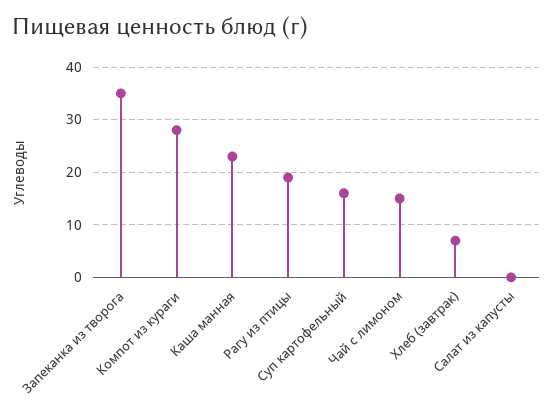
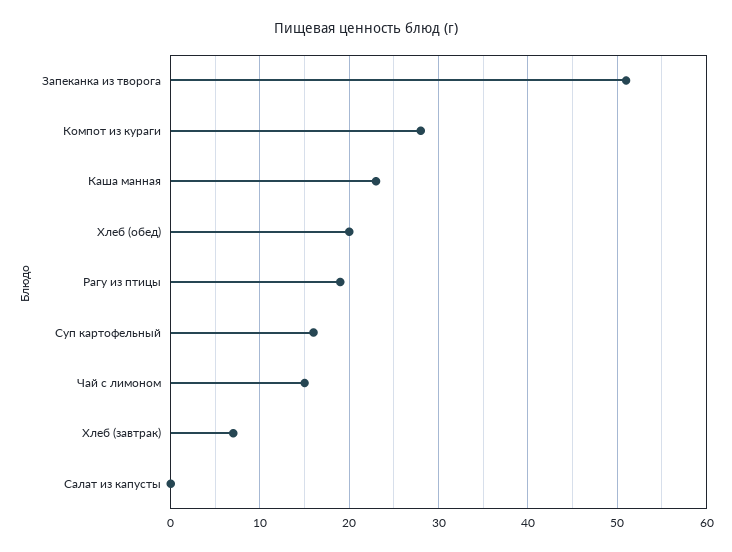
Запеканка из творога: 35 -> 51
Хлеб (обед): none -> 20

